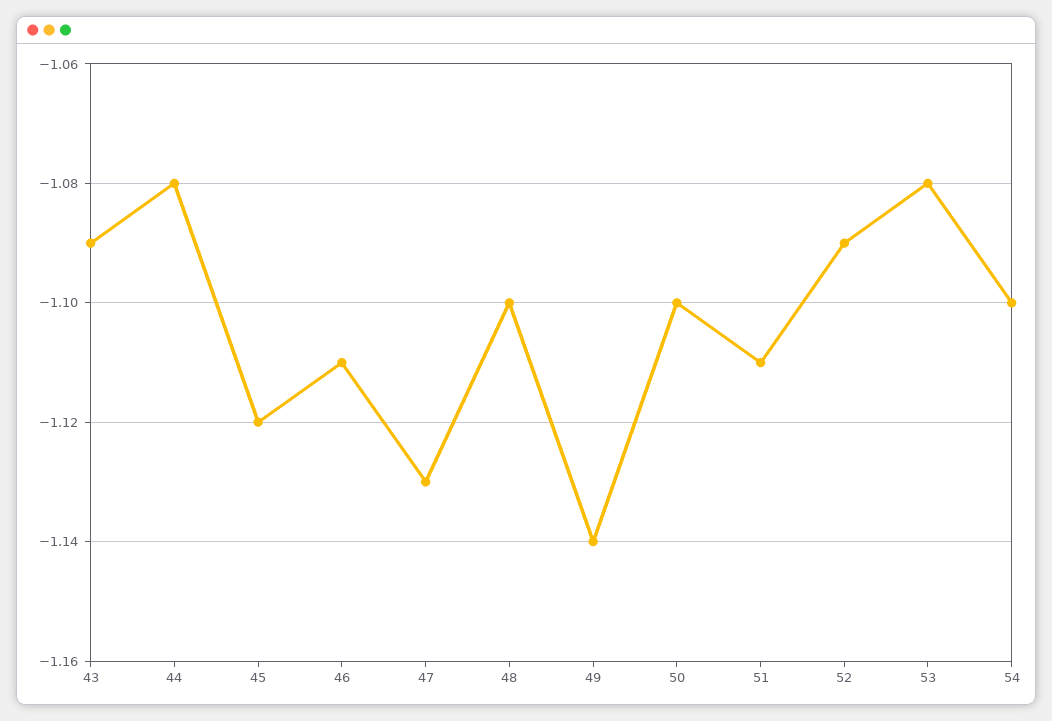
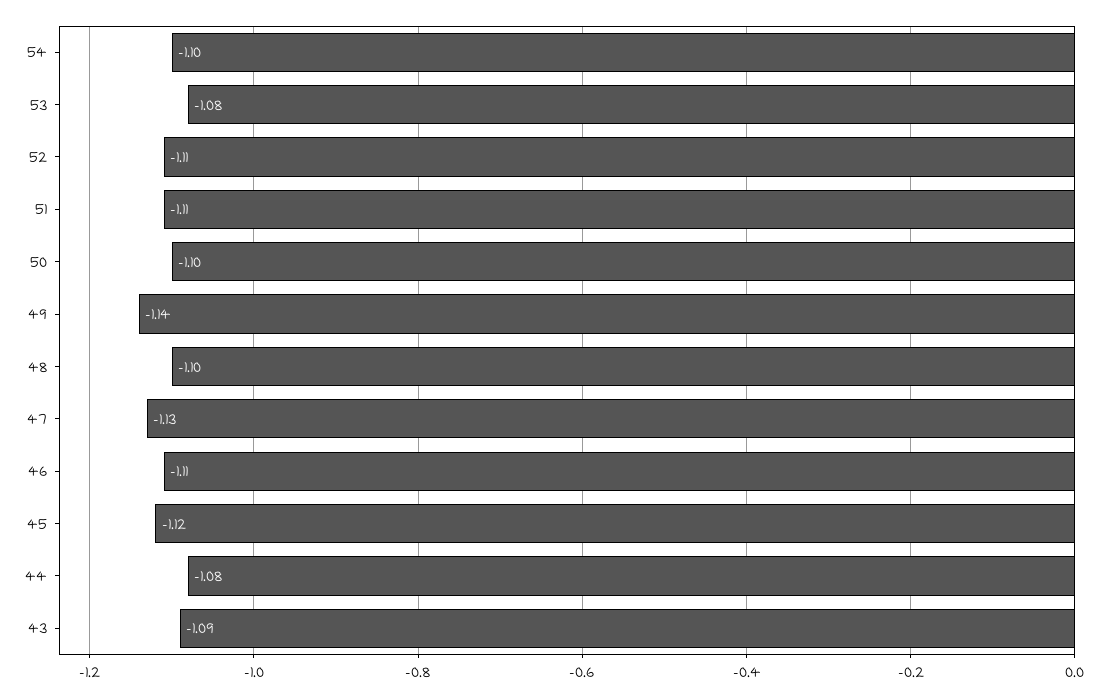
52: -1.09 -> -1.11

